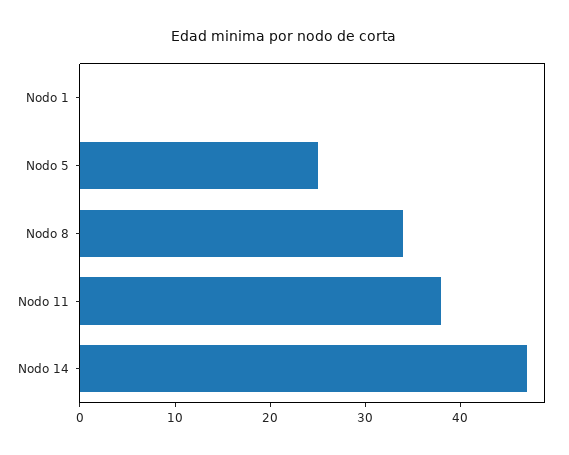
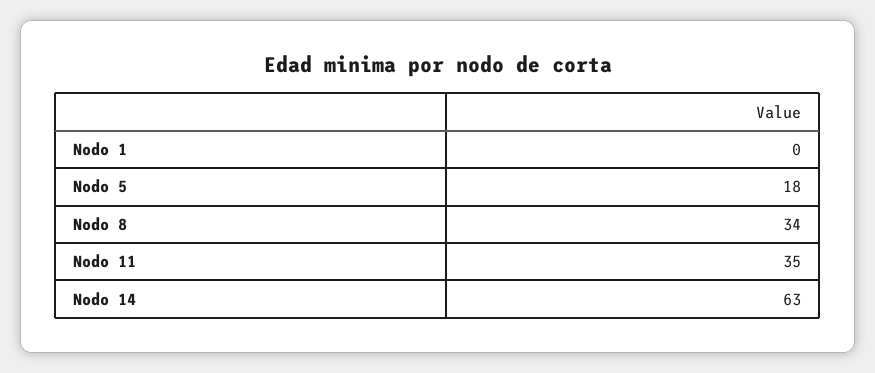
Nodo 5: 25 -> 18
Nodo 11: 38 -> 35
Nodo 14: 47 -> 63

